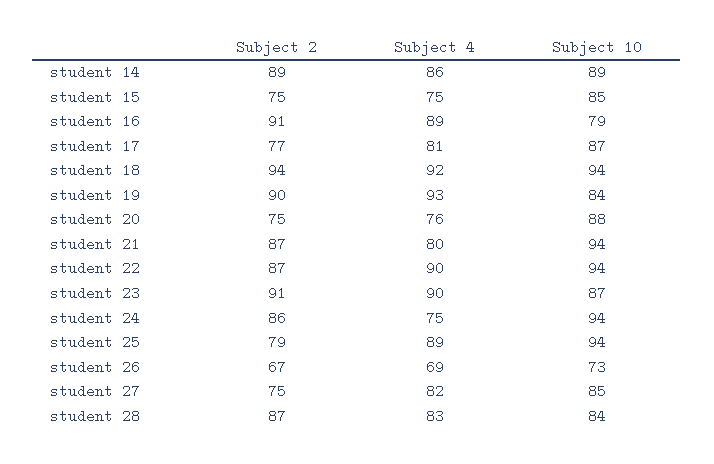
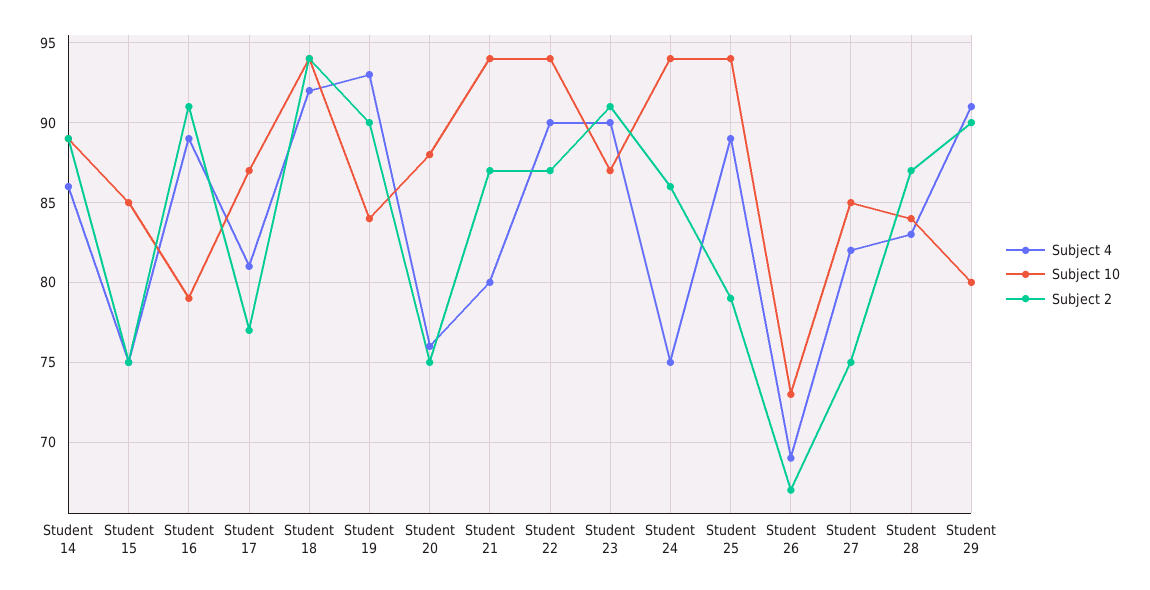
Subject 4, Student 29: none -> 91
Subject 10, Student 29: none -> 80
Subject 2, Student 29: none -> 90

